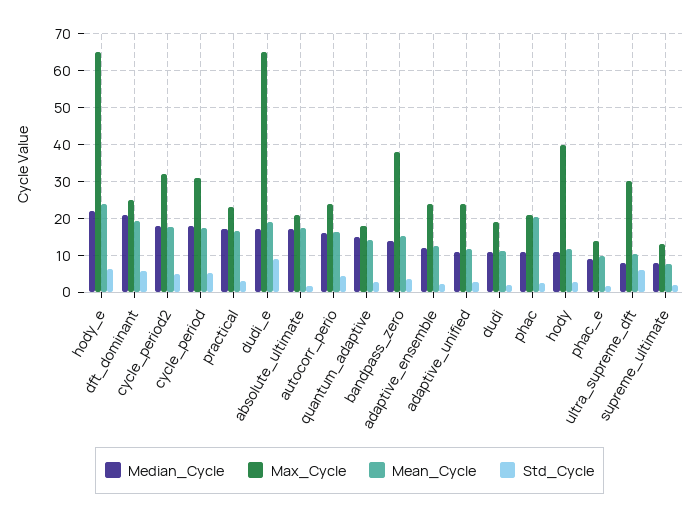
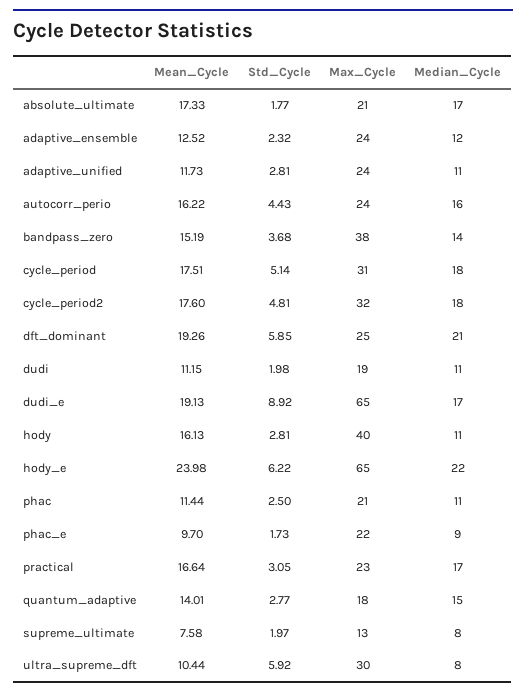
Mean_Cycle, phac: 20 -> 11.44
Mean_Cycle, hody: 12 -> 16.13
Max_Cycle, phac_e: 14 -> 22

